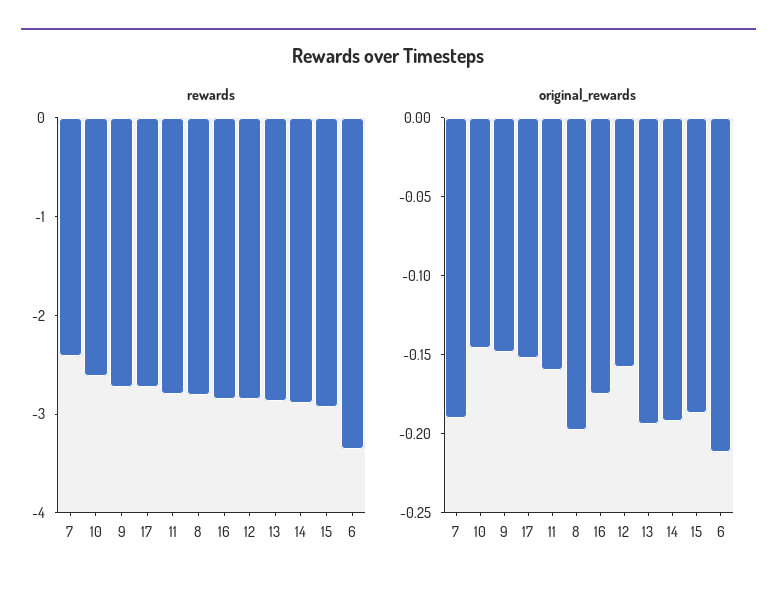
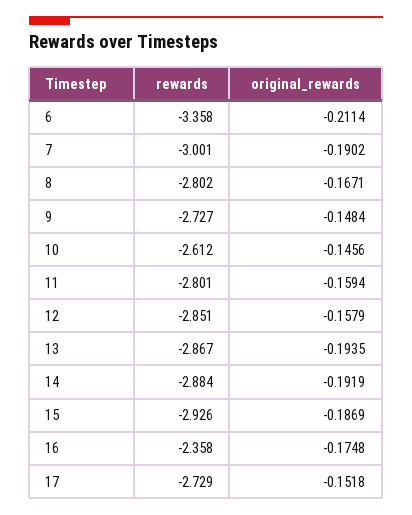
rewards, 7: -2.4 -> -3.001
rewards, 16: -2.8 -> -2.358
original_rewards, 8: -0.2 -> -0.1671

